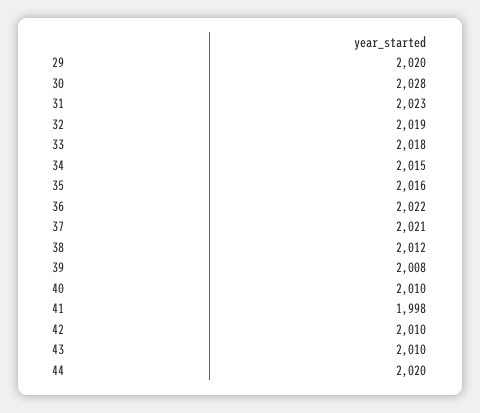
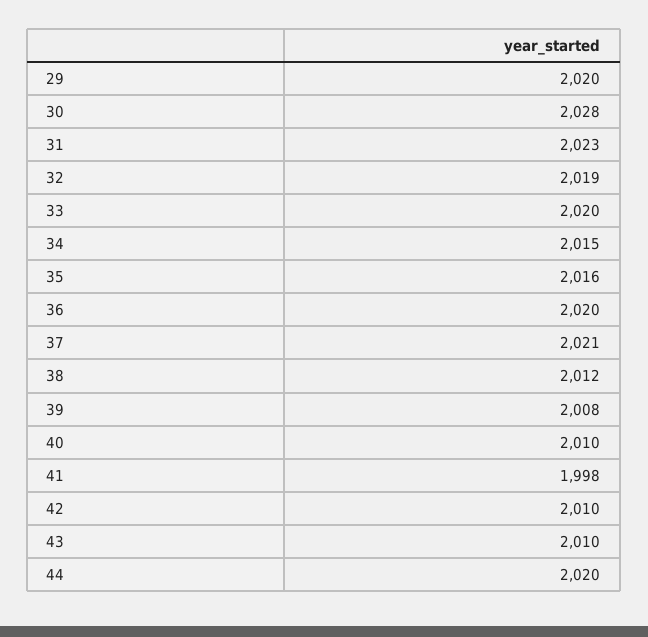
33: 2018 -> 2020
36: 2022 -> 2020

